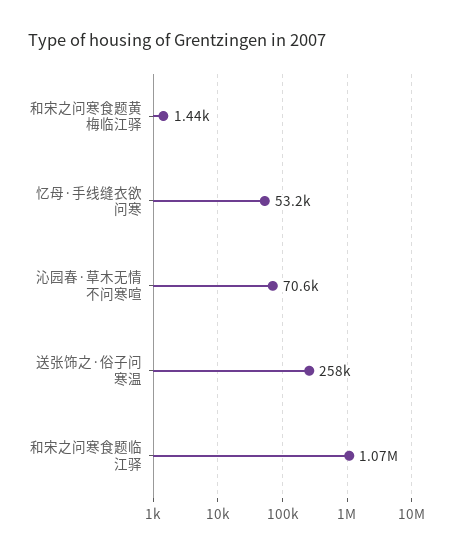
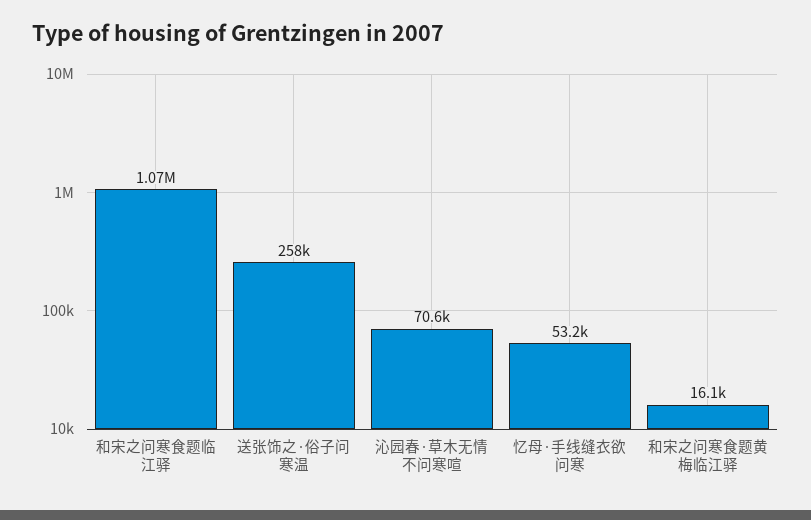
和宋之问寒食题黄梅临江驿: 1440 -> 16100

